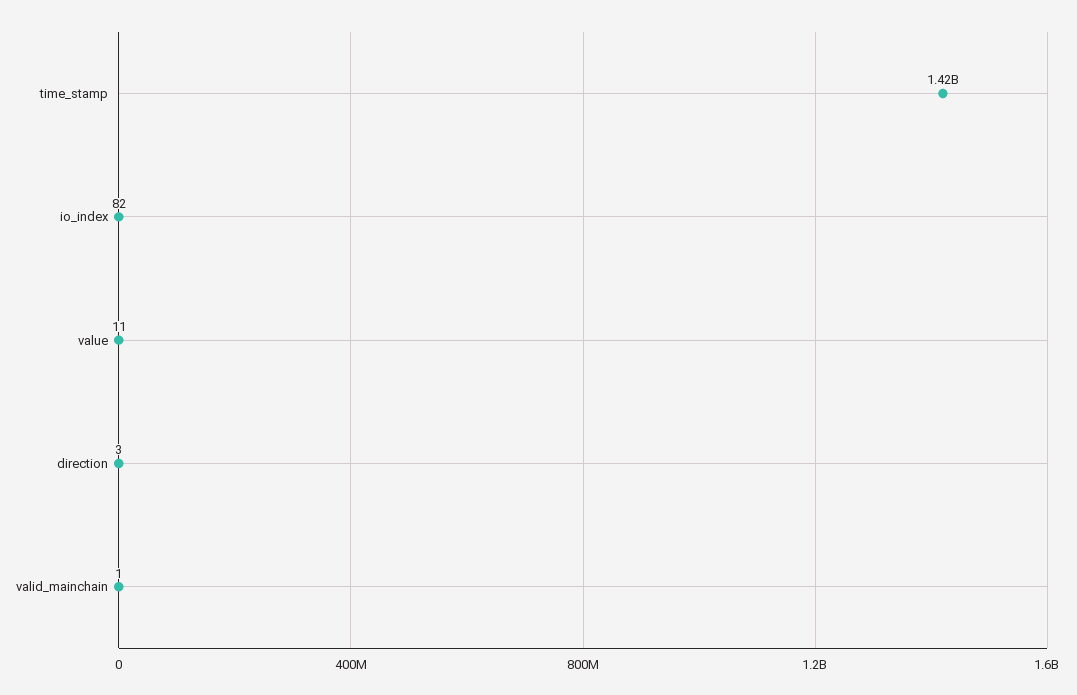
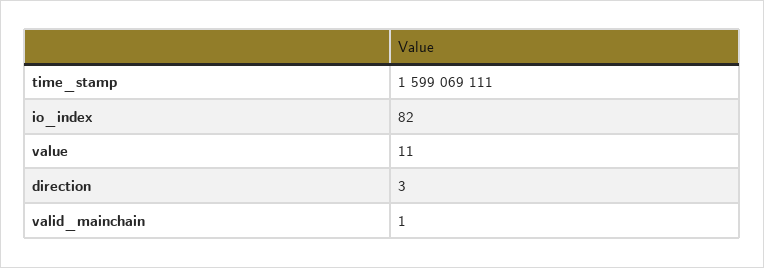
time_stamp: 1420000000 -> 1599069111

